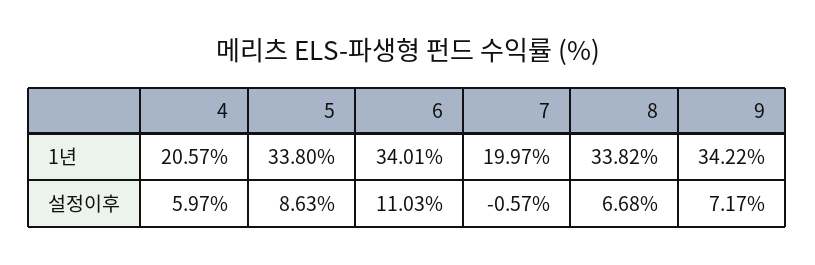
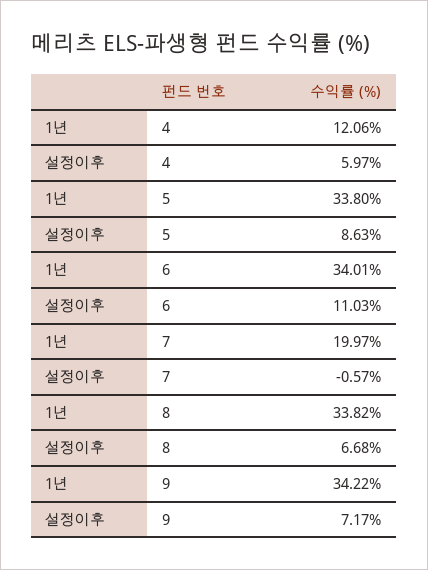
4, 1년: 20.57 -> 12.06

